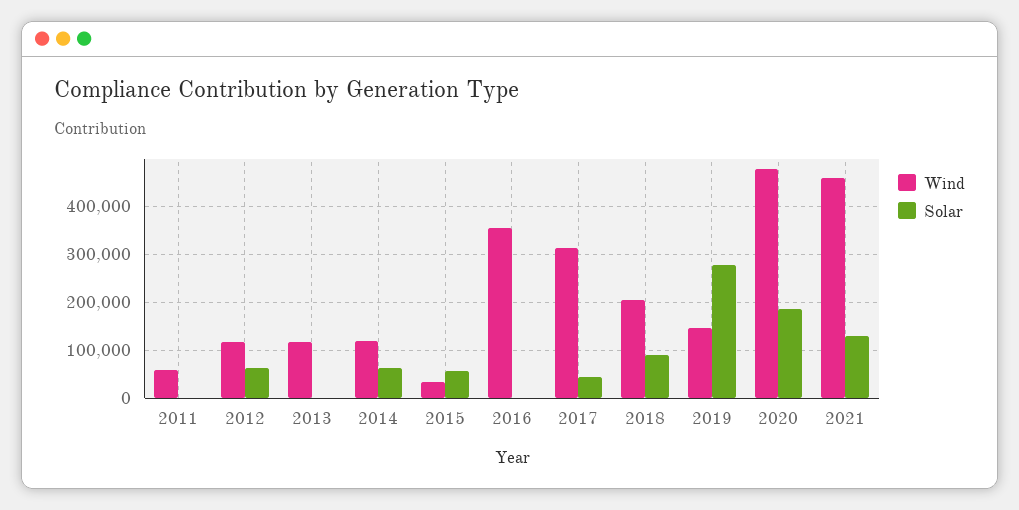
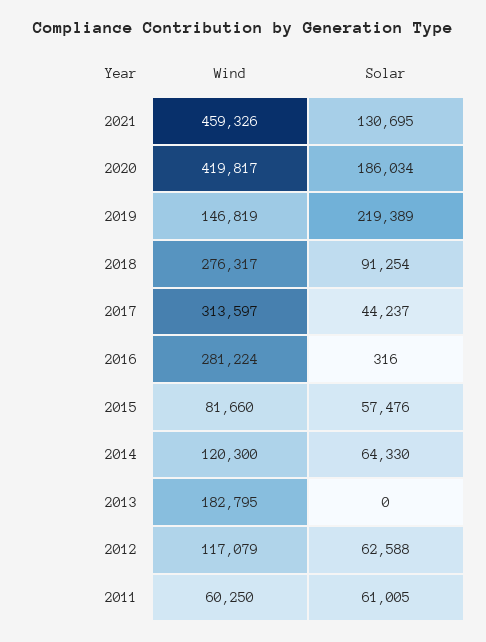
Solar, 2011: 0 -> 61005
Wind, 2013: 120000 -> 182795
Wind, 2015: 40000 -> 81660
Wind, 2016: 360000 -> 281224
Wind, 2018: 200000 -> 276317
Solar, 2019: 280000 -> 219389
Wind, 2020: 480000 -> 419817

